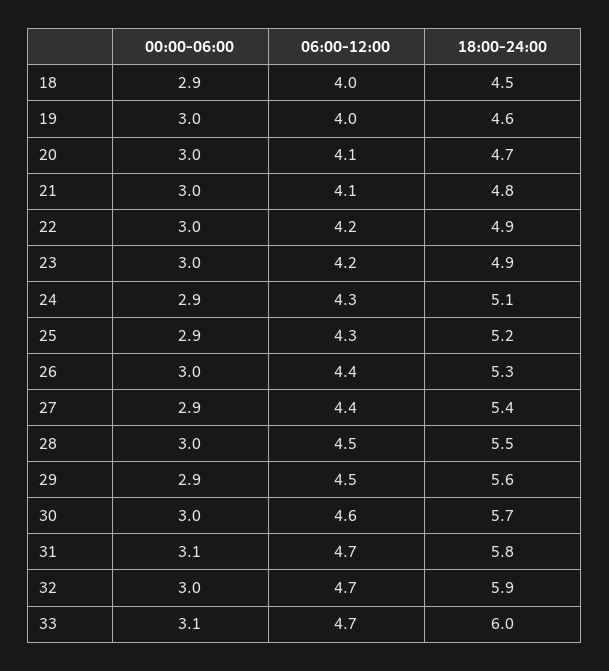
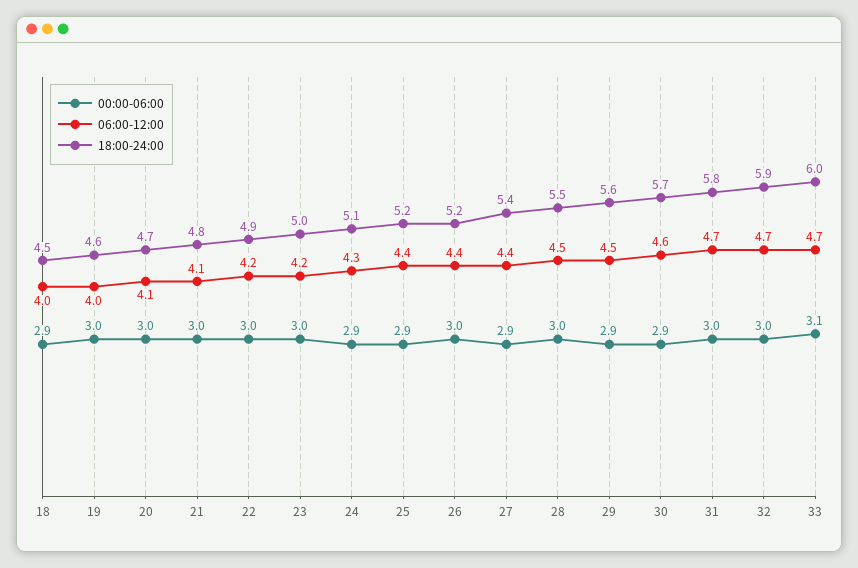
18:00-24:00, 23: 4.9 -> 5
06:00-12:00, 25: 4.3 -> 4.4
18:00-24:00, 26: 5.3 -> 5.2
00:00-06:00, 30: 3 -> 2.9
00:00-06:00, 31: 3.1 -> 3

